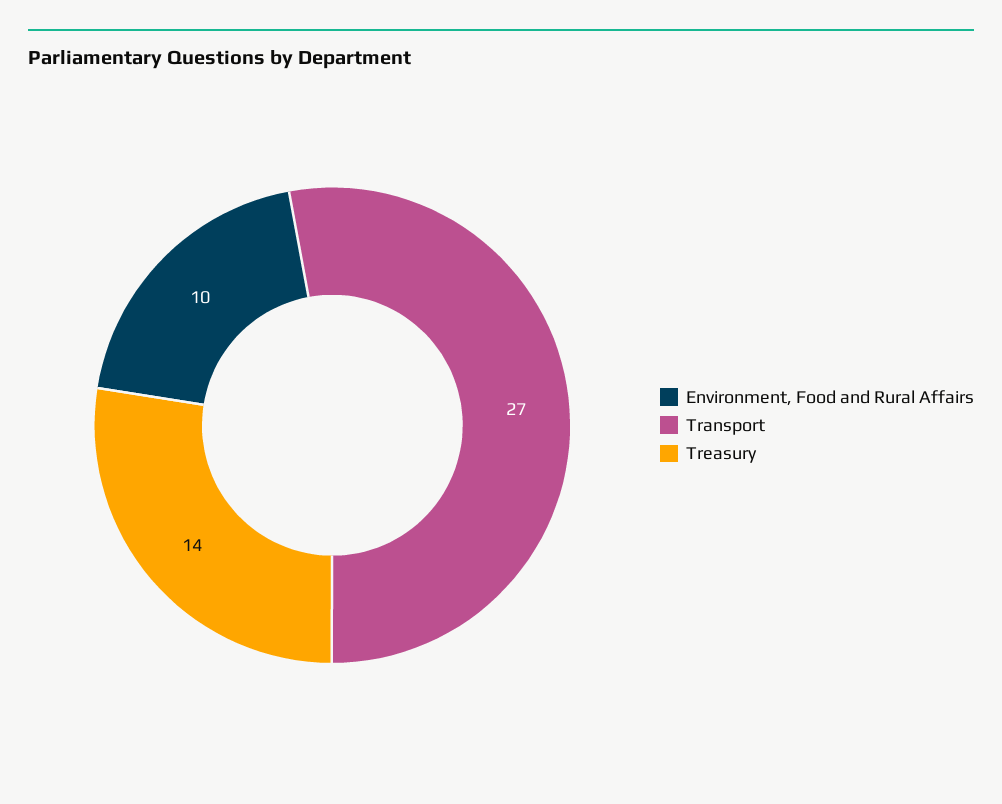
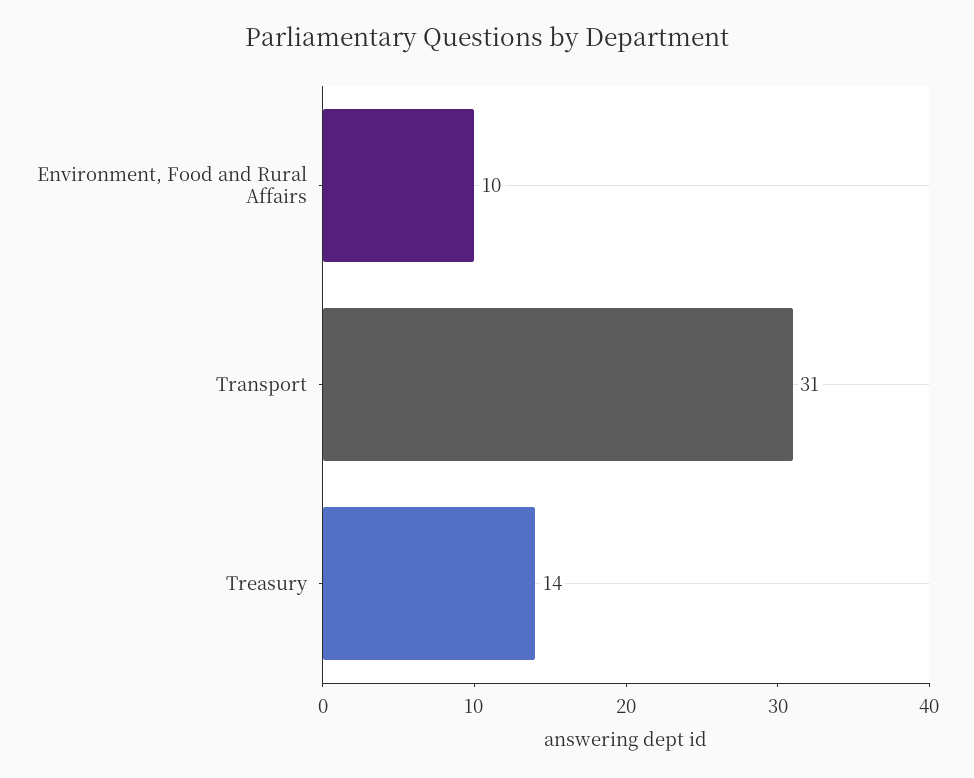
Transport: 27 -> 31

